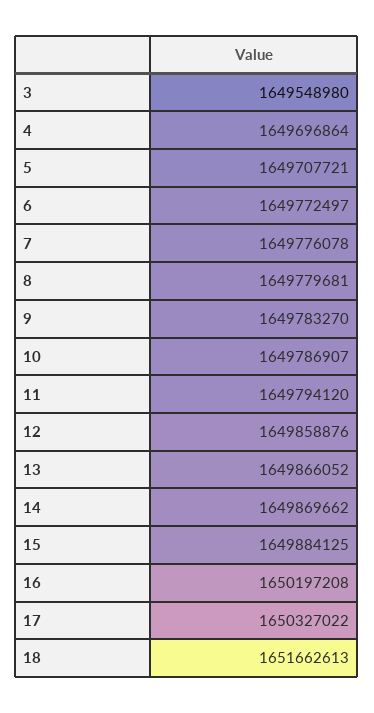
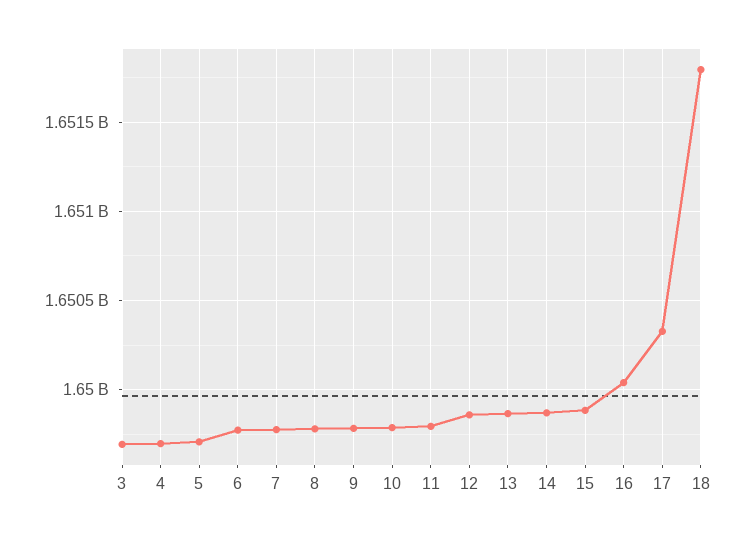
3: 1649548980 -> 1649700000
16: 1650197208 -> 1650050000
18: 1651662613 -> 1651800000

